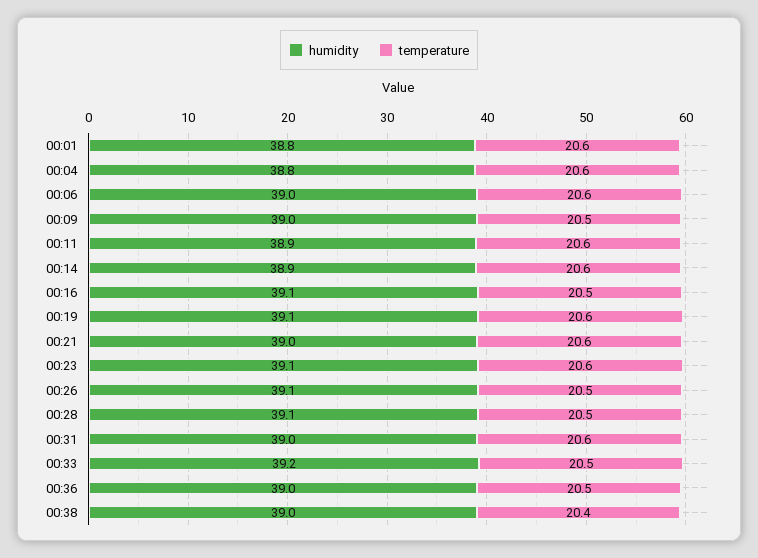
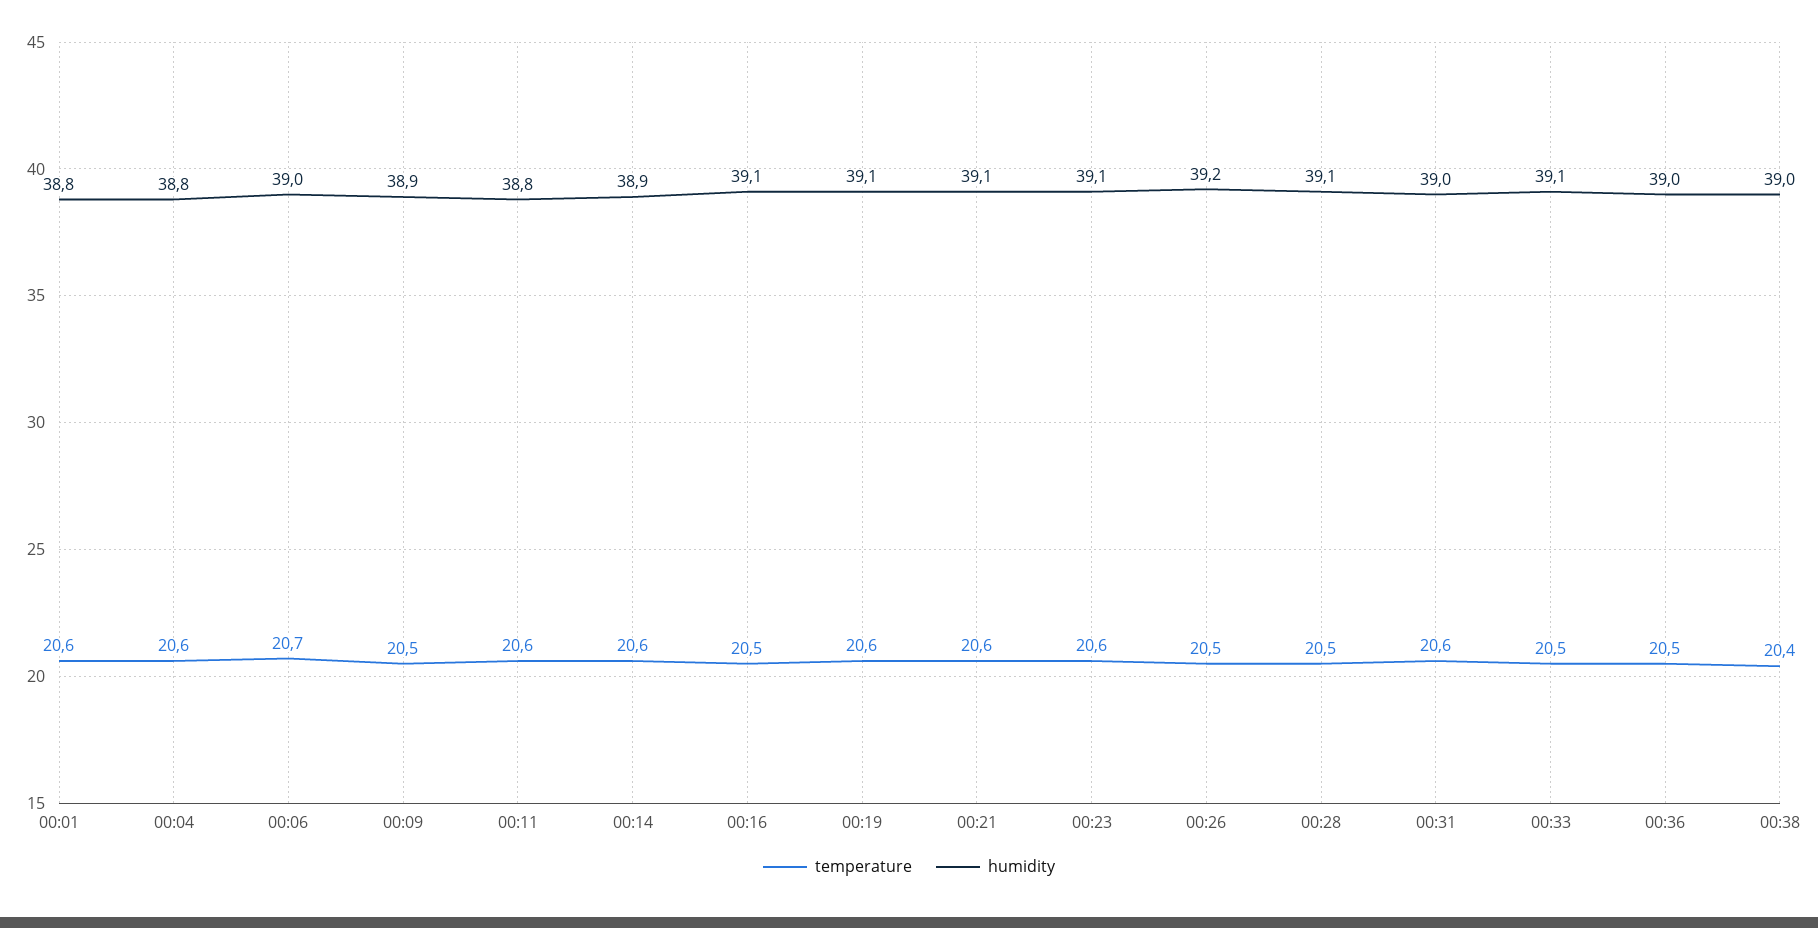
temperature, 00:06: 20.6 -> 20.7
humidity, 00:09: 39 -> 38.9
humidity, 00:11: 38.9 -> 38.8
humidity, 00:21: 39 -> 39.1
humidity, 00:26: 39.1 -> 39.2
humidity, 00:33: 39.2 -> 39.1

